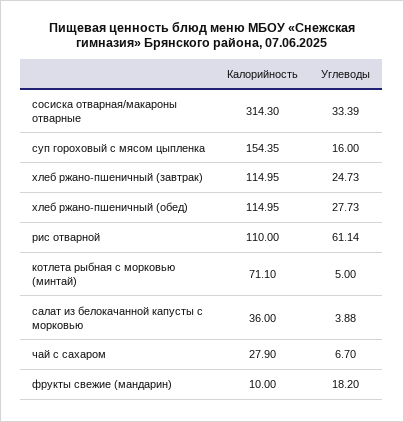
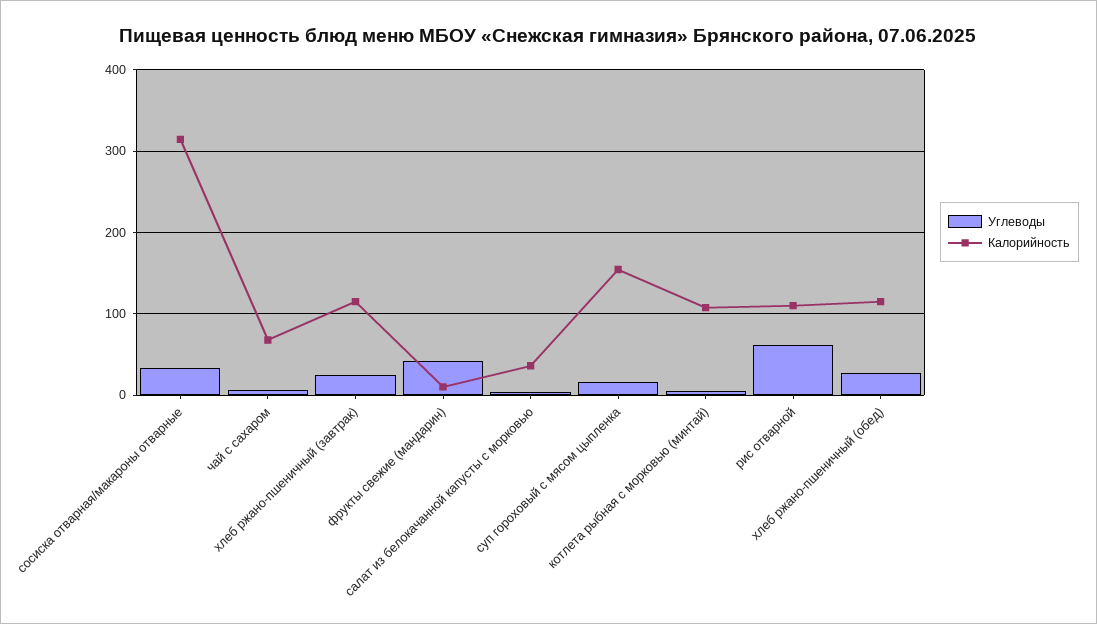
Калорийность, котлета рыбная с морковью (минтай): 71.1 -> 110
Калорийность, чай с сахаром: 27.9 -> 70
Углеводы, фрукты свежие (мандарин): 18.2 -> 40

